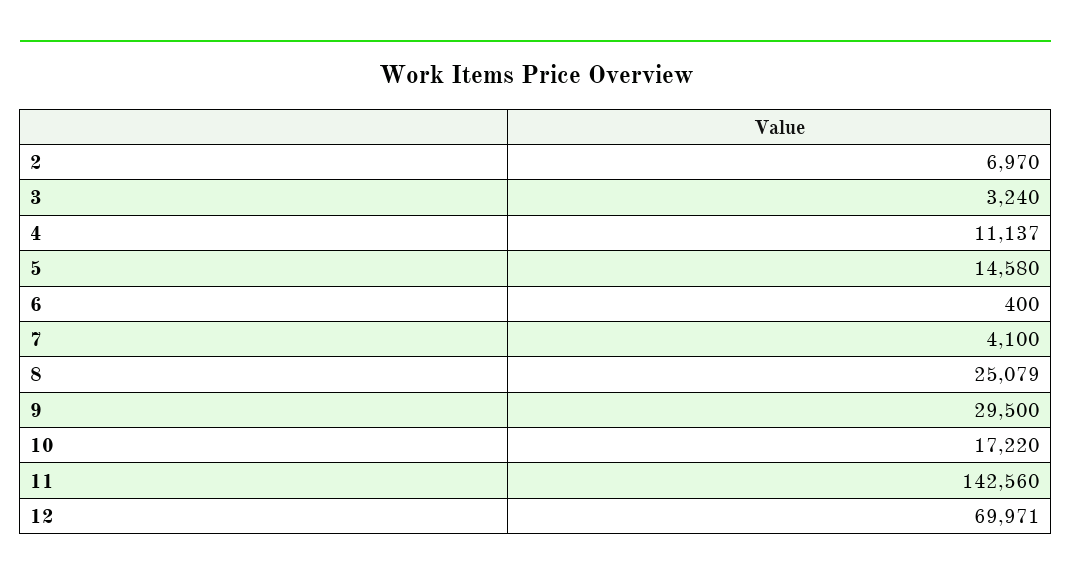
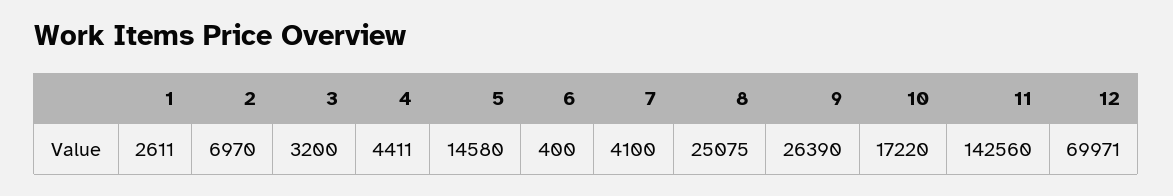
3: 3240 -> 3200
4: 11137 -> 4411
8: 25079 -> 25075
9: 29500 -> 26390
1: none -> 2611

